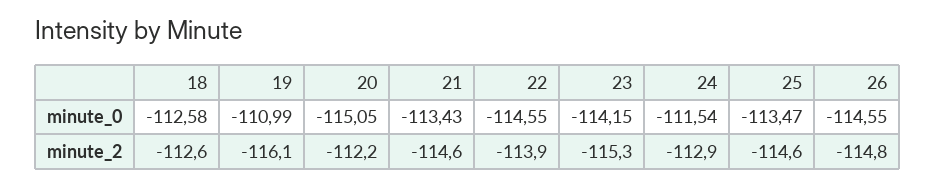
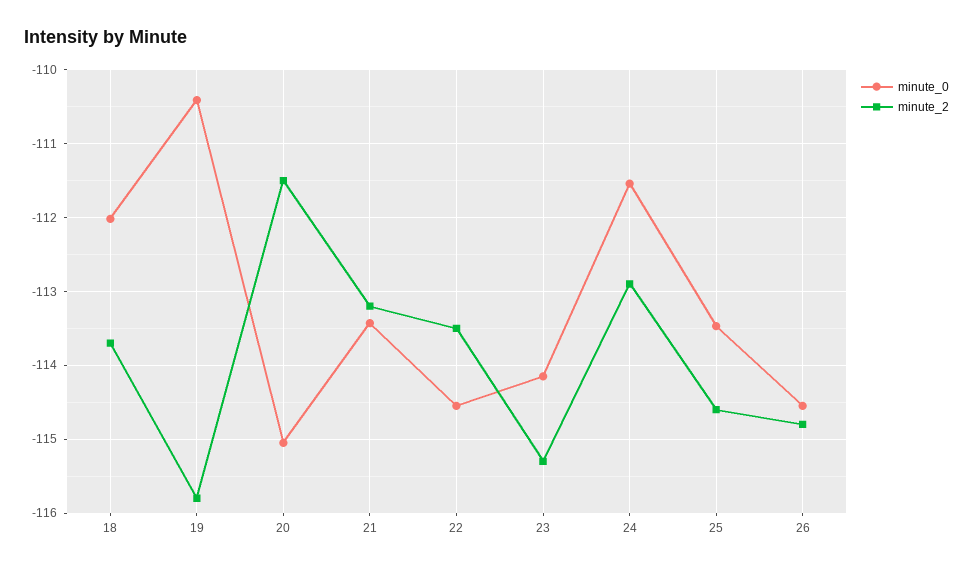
minute_0, 18: -112.58 -> -112
minute_0, 19: -110.99 -> -110.4
minute_2, 18: -112.6 -> -113.7
minute_2, 19: -116.1 -> -115.8
minute_2, 20: -112.2 -> -111.5
minute_2, 21: -114.6 -> -113.2
minute_2, 22: -113.9 -> -113.5

